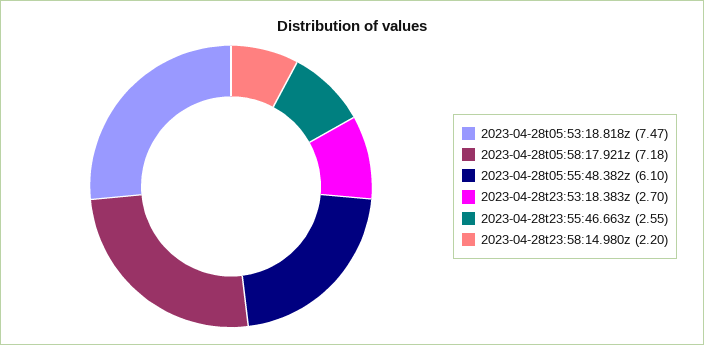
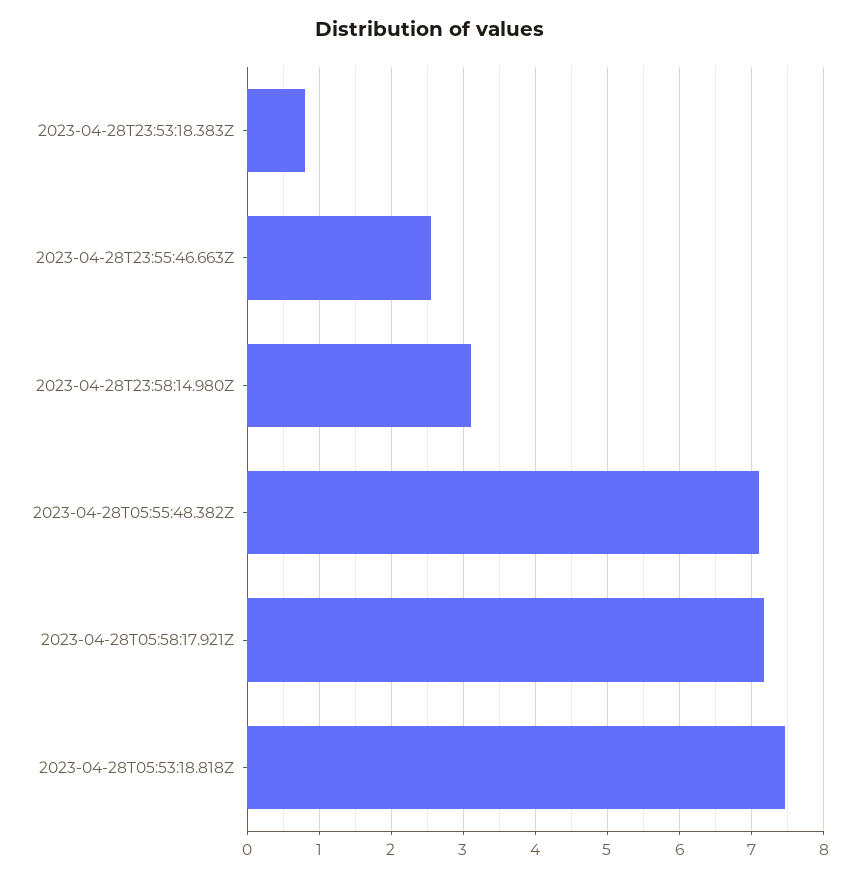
2023-04-28t05:55:48.382z: 6.1 -> 7.1
2023-04-28t23:53:18.383z: 2.7 -> 0.8
2023-04-28t23:58:14.980z: 2.2 -> 3.1

